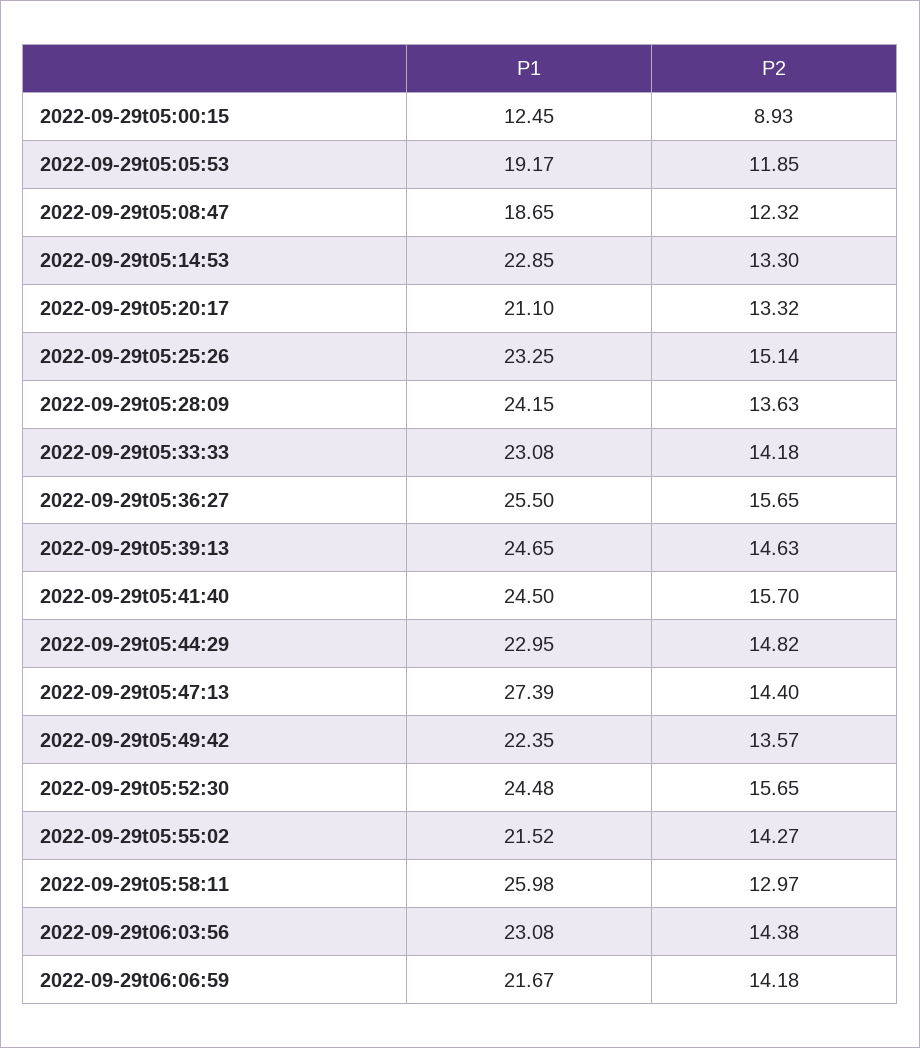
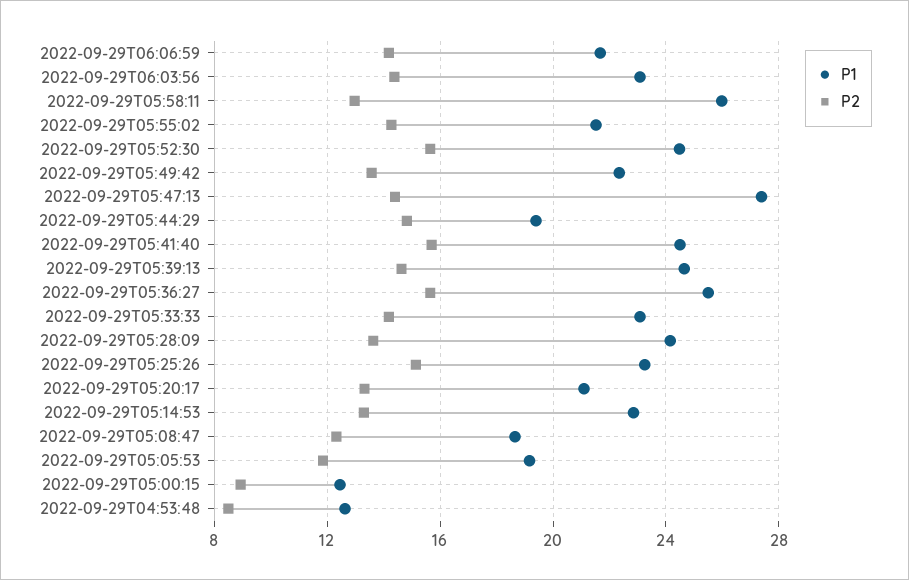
P1, 2022-09-29t05:44:29: 22.95 -> 19.5
P1, 2022-09-29T04:53:48: none -> 12.5
P2, 2022-09-29T04:53:48: none -> 8.5

